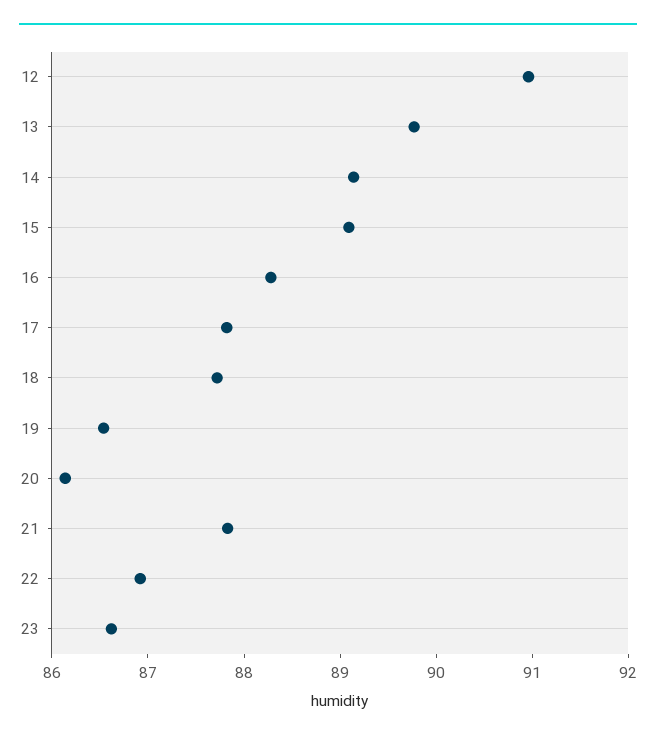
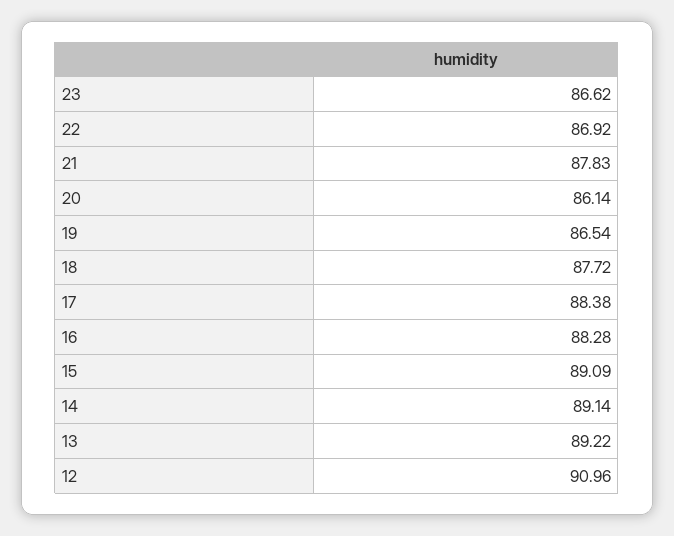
13: 89.8 -> 89.22
17: 87.8 -> 88.38

